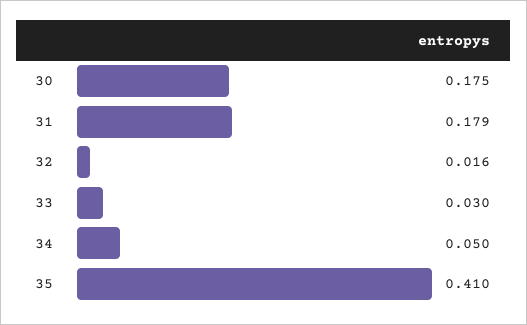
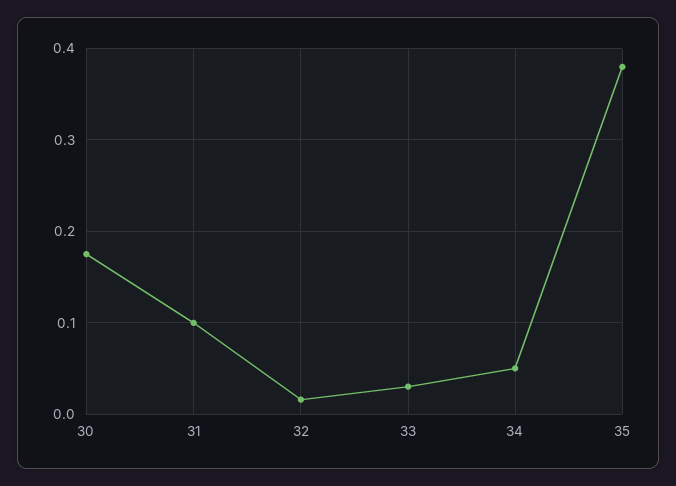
31: 0.179 -> 0.1
35: 0.41 -> 0.38

